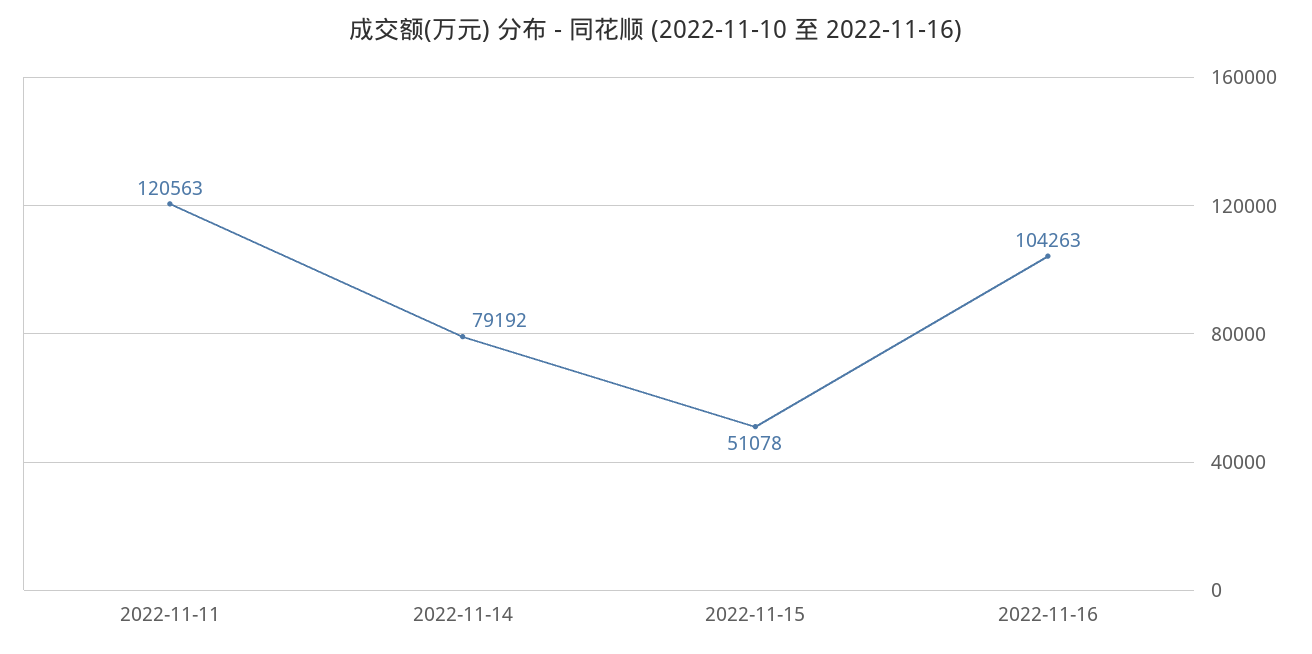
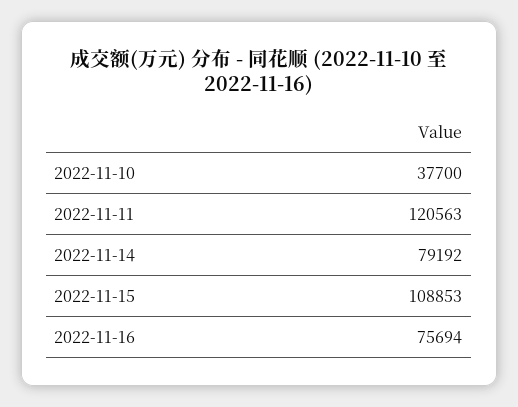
2022-11-15: 51078 -> 108853
2022-11-16: 104263 -> 75694
2022-11-10: none -> 37700

